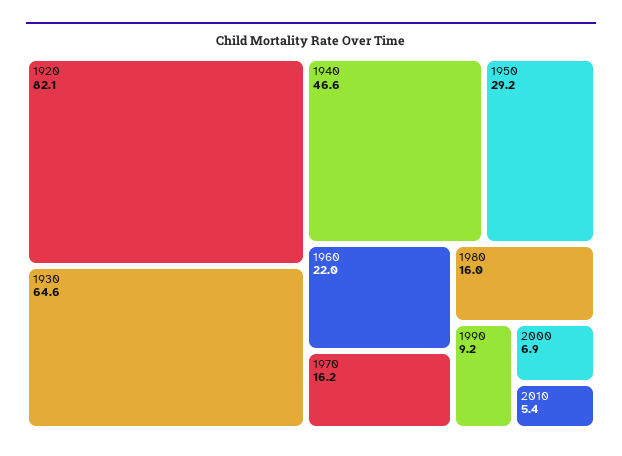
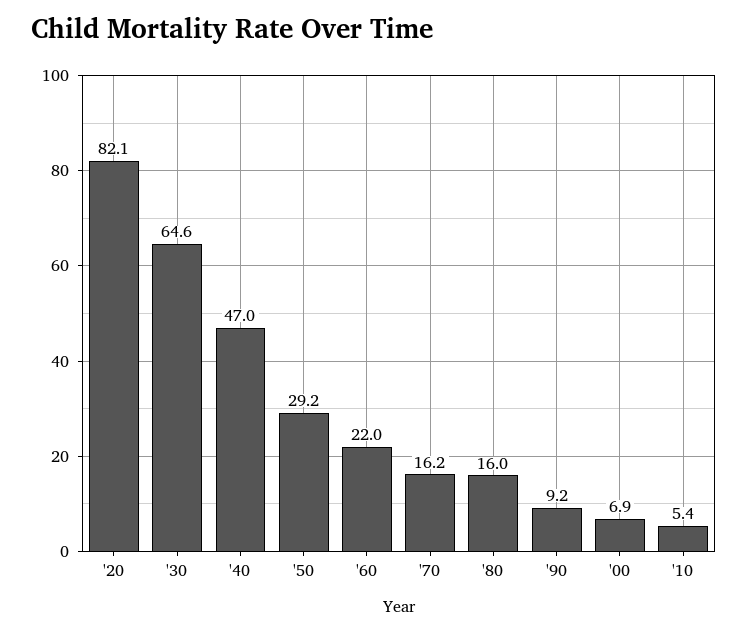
1940: 46.6 -> 47

